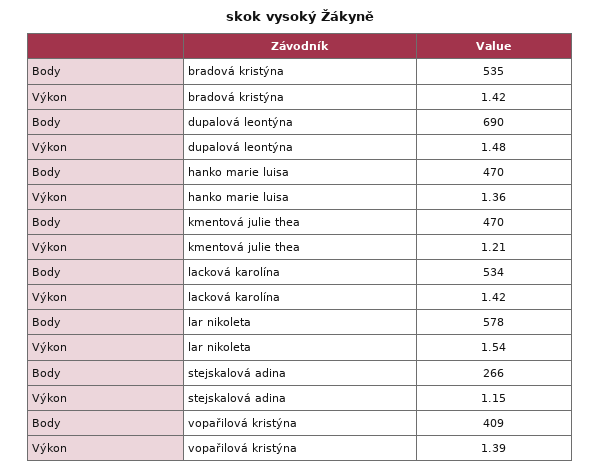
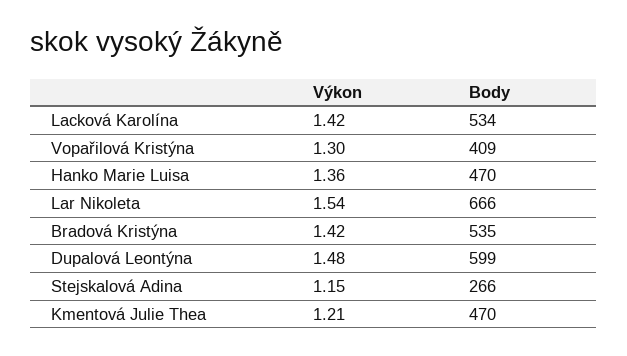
Body, dupalová leontýna: 690 -> 599
Body, lar nikoleta: 578 -> 666
Výkon, vopařilová kristýna: 1.39 -> 1.3

